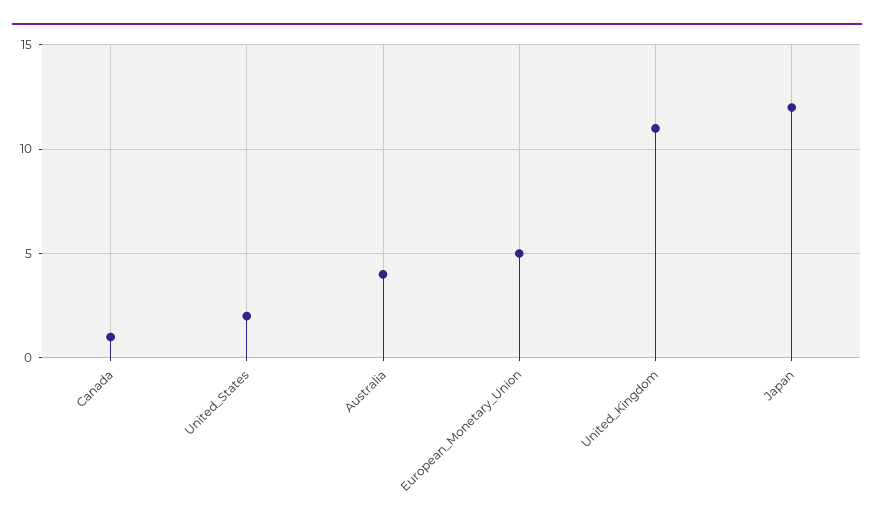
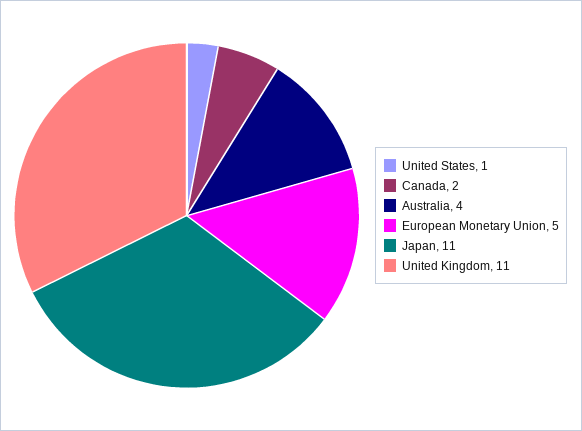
Canada: 1 -> 2
United_States: 2 -> 1
Japan: 12 -> 11

